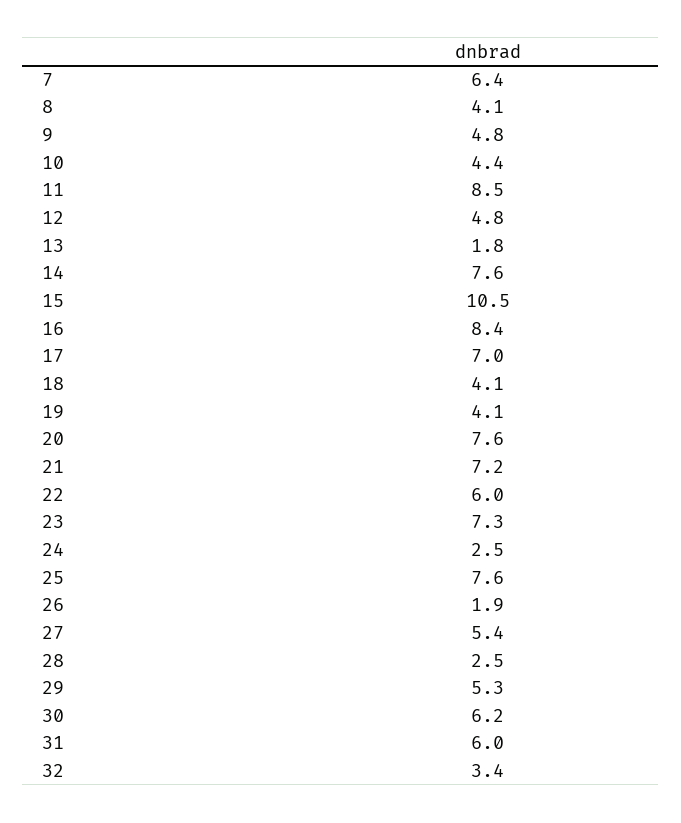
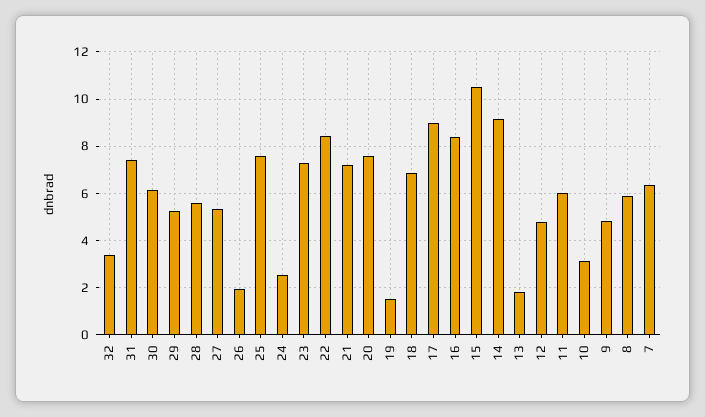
8: 4.1 -> 6
10: 4.4 -> 3
11: 8.5 -> 6
14: 7.6 -> 9
17: 7 -> 9
18: 4.1 -> 7
19: 4.1 -> 1.5
22: 6 -> 8.5
28: 2.5 -> 5.5
31: 6 -> 7.5

